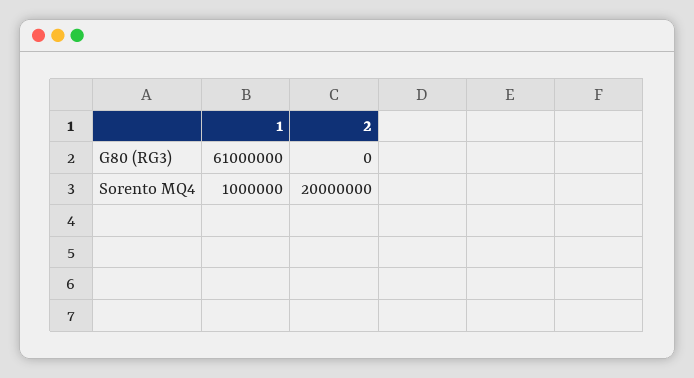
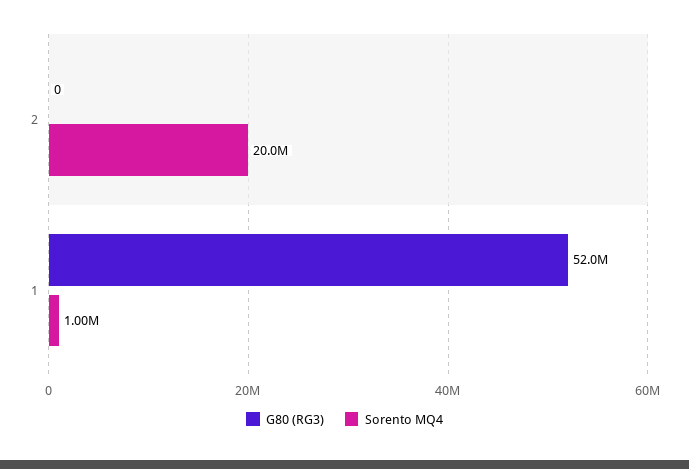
G80 (RG3), 1: 61000000 -> 52000000

